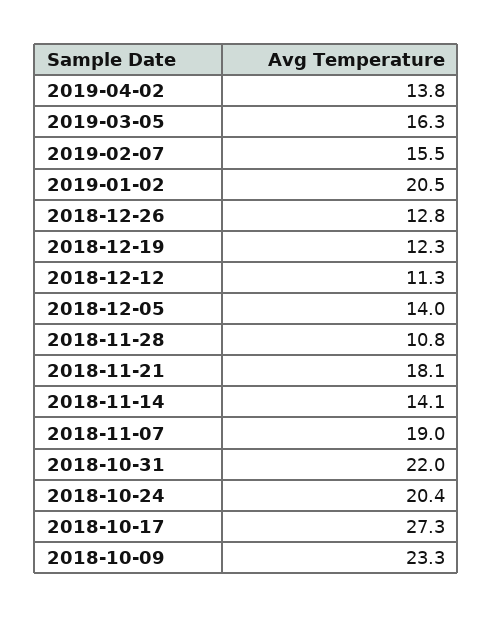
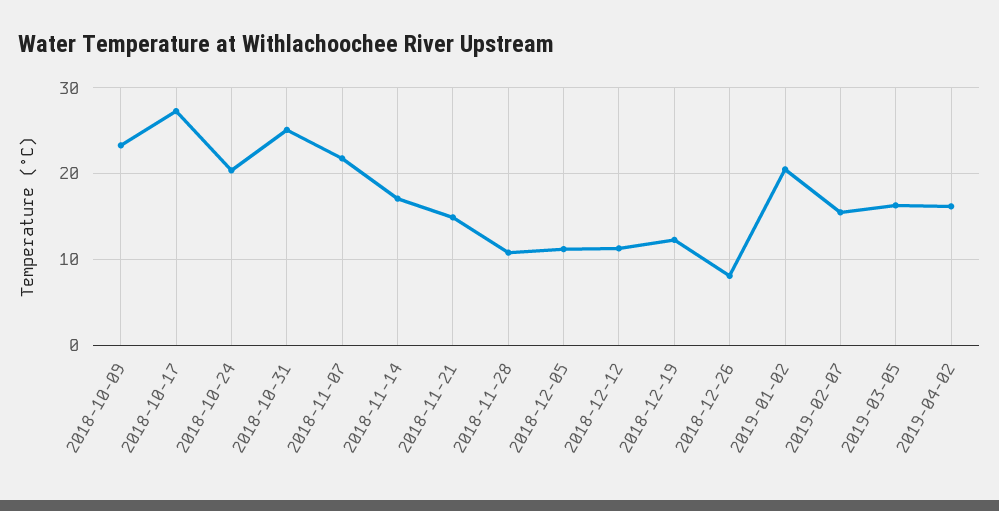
2019-04-02: 13.8 -> 16
2018-12-26: 12.8 -> 8
2018-12-05: 14 -> 11
2018-11-21: 18.1 -> 15
2018-11-14: 14.1 -> 17
2018-11-07: 19 -> 22
2018-10-31: 22 -> 25

